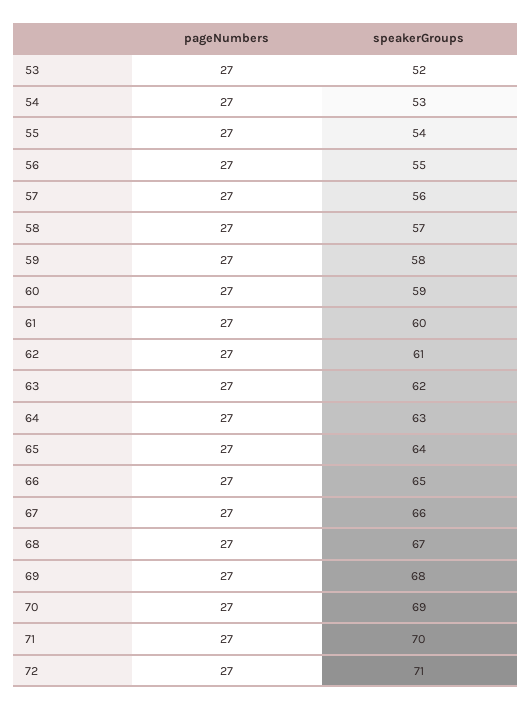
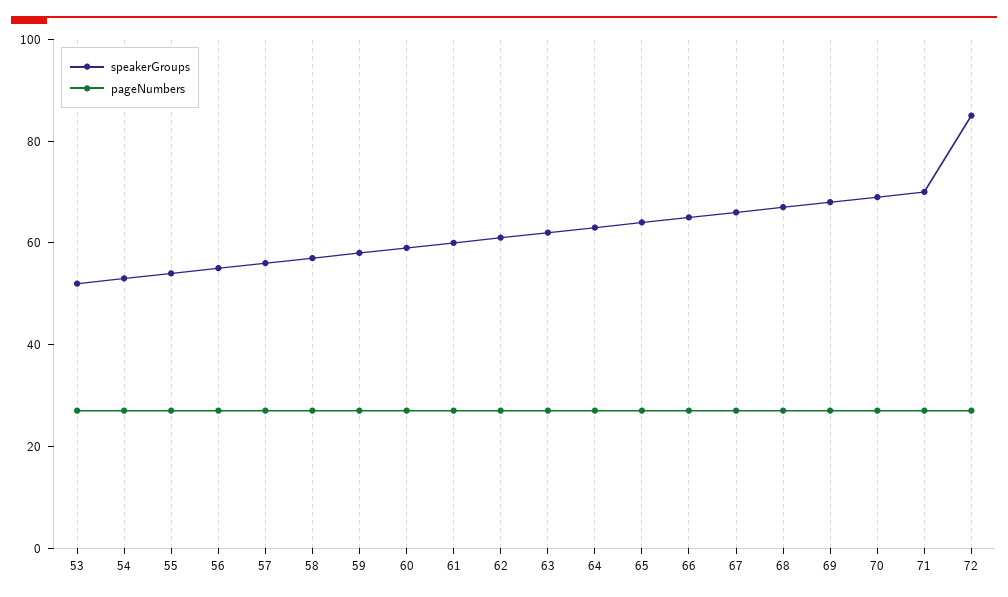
speakerGroups, 72: 71 -> 85

